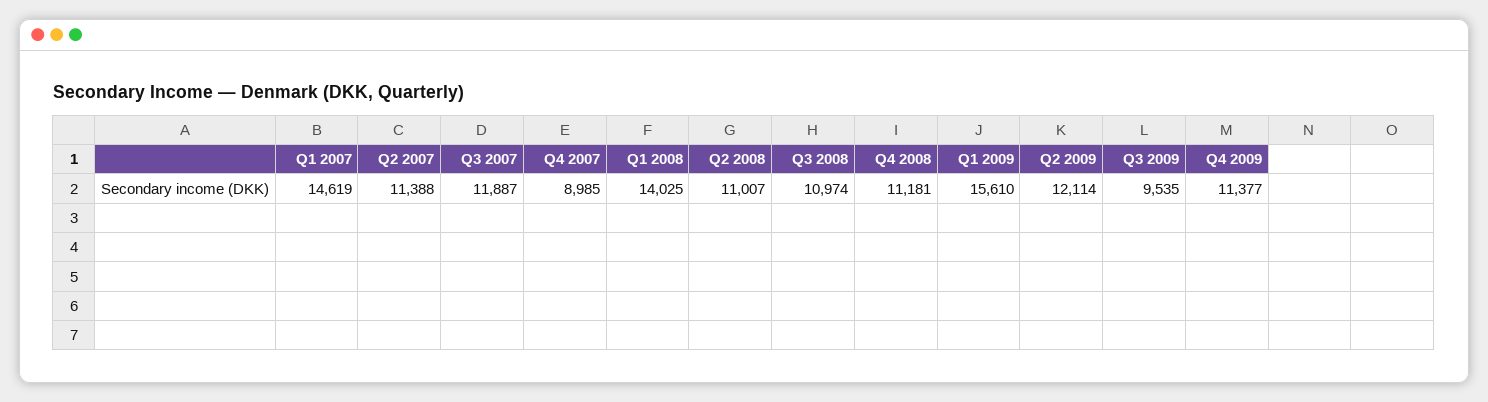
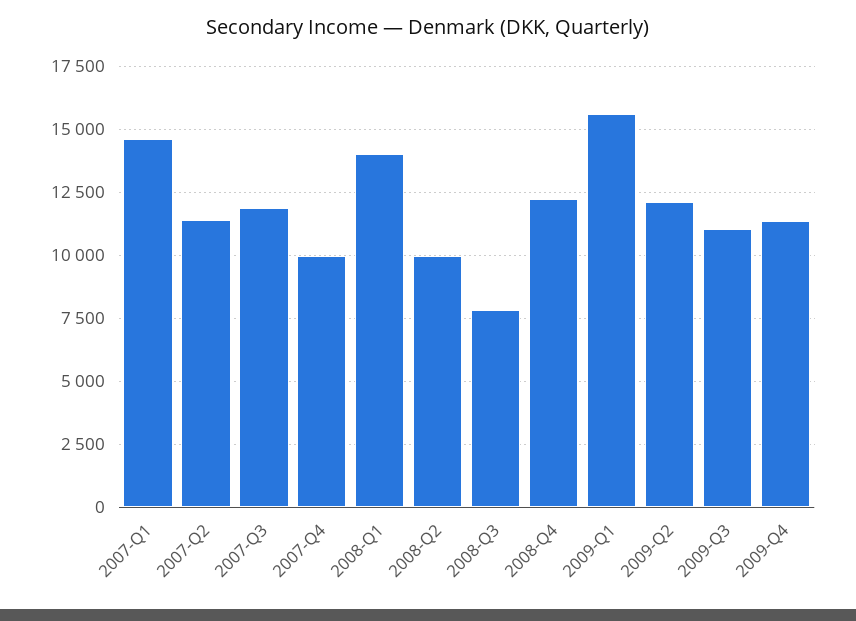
Q4 2007: 8985 -> 10000
Q2 2008: 11007 -> 10000
Q3 2008: 10974 -> 7750
Q4 2008: 11181 -> 12250
Q3 2009: 9535 -> 11000

